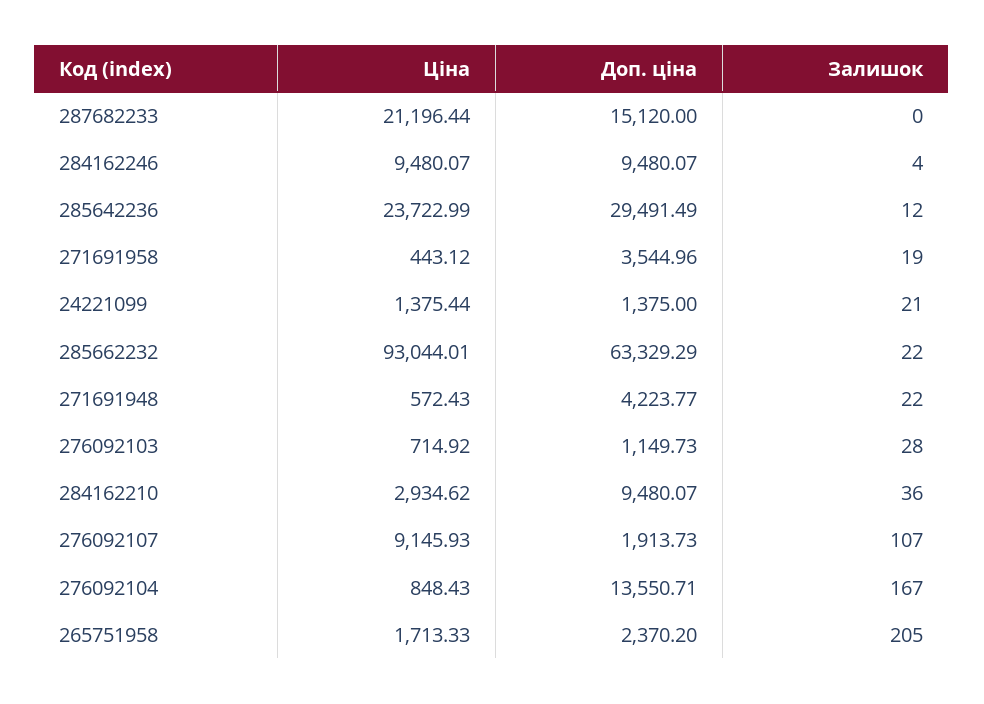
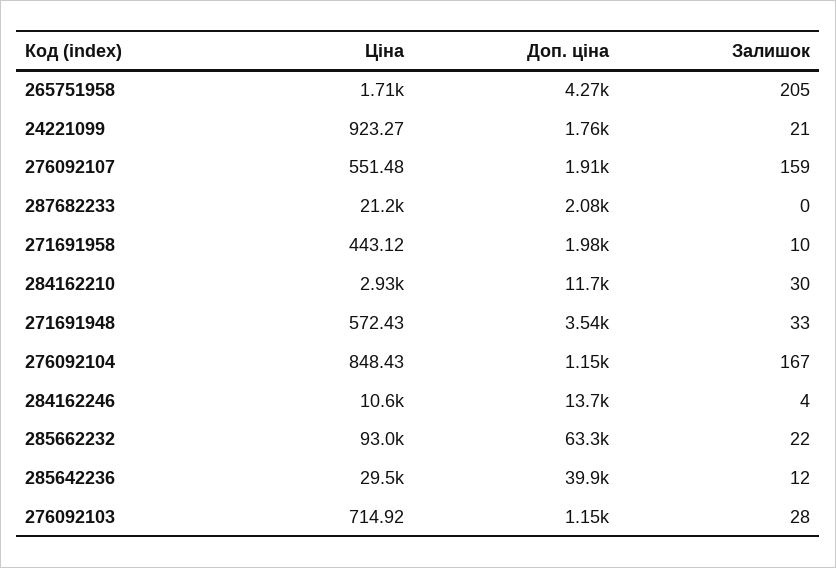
Доп. ціна, 287682233: 15120 -> 2080
Ціна, 284162246: 9480.07 -> 10600
Доп. ціна, 284162246: 9480.07 -> 13700
Ціна, 285642236: 23722.99 -> 29500
Доп. ціна, 285642236: 29491.49 -> 39900
Доп. ціна, 271691958: 3544.96 -> 1980
Залишок, 271691958: 19 -> 10
Ціна, 24221099: 1375.44 -> 923.27
Доп. ціна, 24221099: 1375 -> 1760
Доп. ціна, 271691948: 4223.77 -> 3540
Залишок, 271691948: 22 -> 33
Доп. ціна, 284162210: 9480.07 -> 11700
Залишок, 284162210: 36 -> 30
Ціна, 276092107: 9145.93 -> 551.48
Залишок, 276092107: 107 -> 159
Доп. ціна, 276092104: 13550.71 -> 1150
Доп. ціна, 265751958: 2370.2 -> 4270

